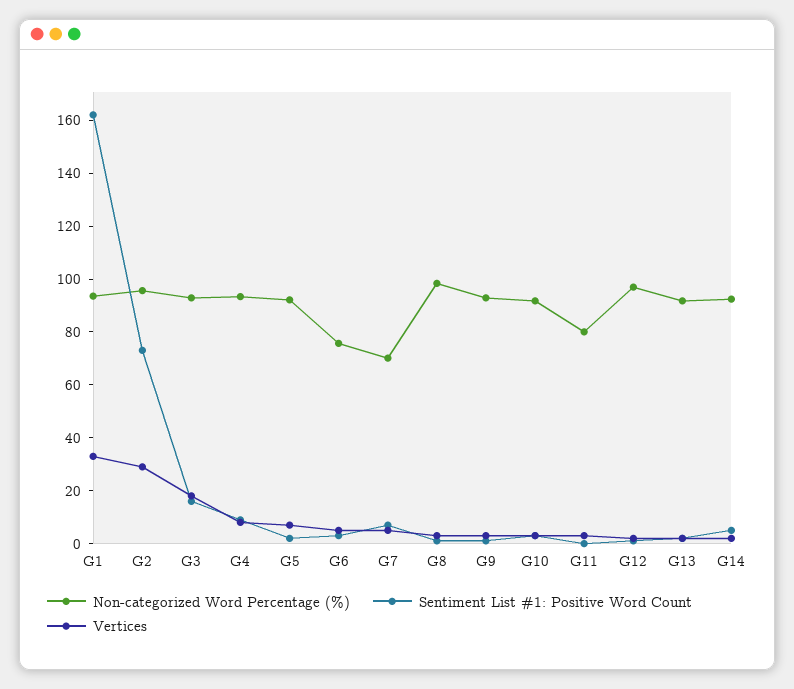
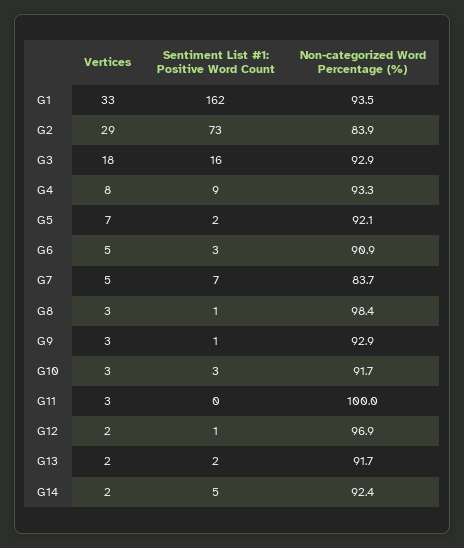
Non-categorized Word Percentage (%), G2: 95 -> 83.9
Non-categorized Word Percentage (%), G6: 75 -> 90.9
Non-categorized Word Percentage (%), G7: 70 -> 83.7
Non-categorized Word Percentage (%), G11: 80 -> 100

